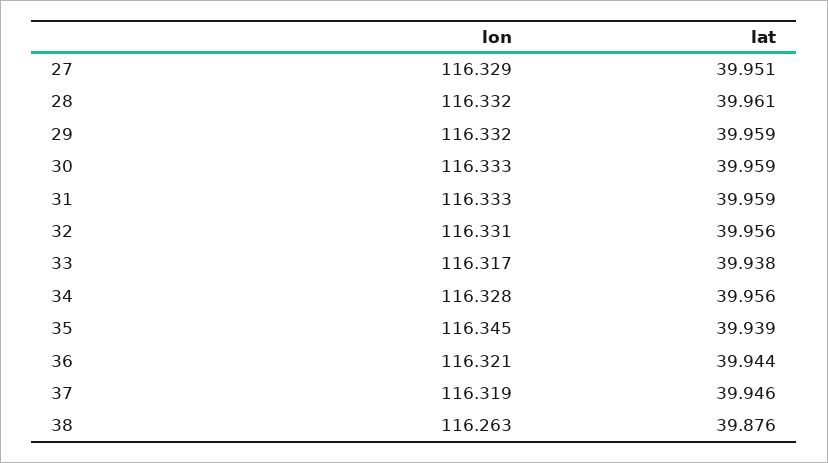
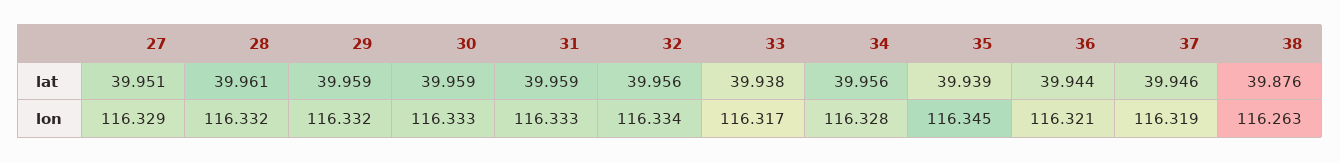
lon, 32: 116.331 -> 116.334

